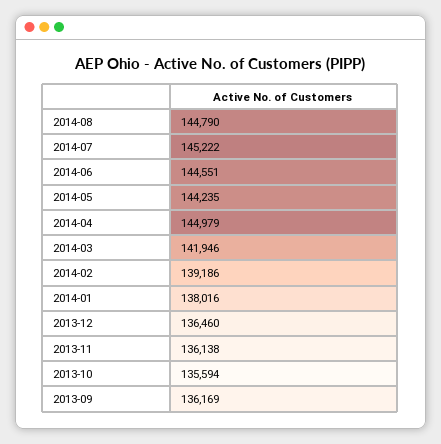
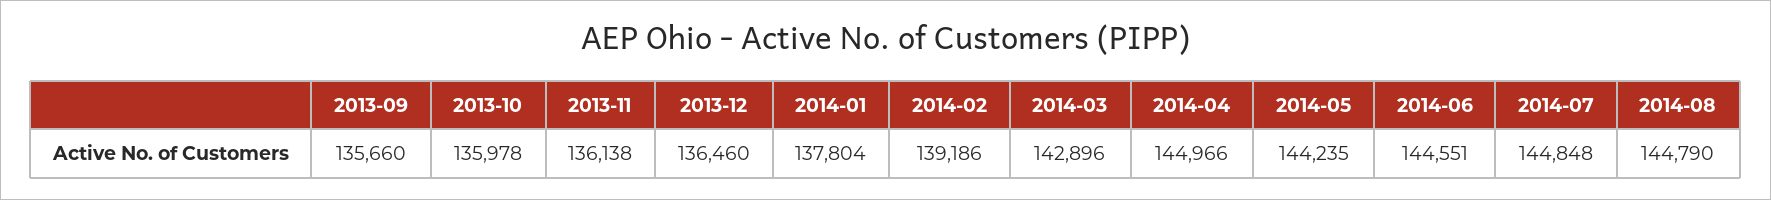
2014-07: 145222 -> 144848
2014-04: 144979 -> 144966
2014-03: 141946 -> 142896
2014-01: 138016 -> 137804
2013-10: 135594 -> 135978
2013-09: 136169 -> 135660

